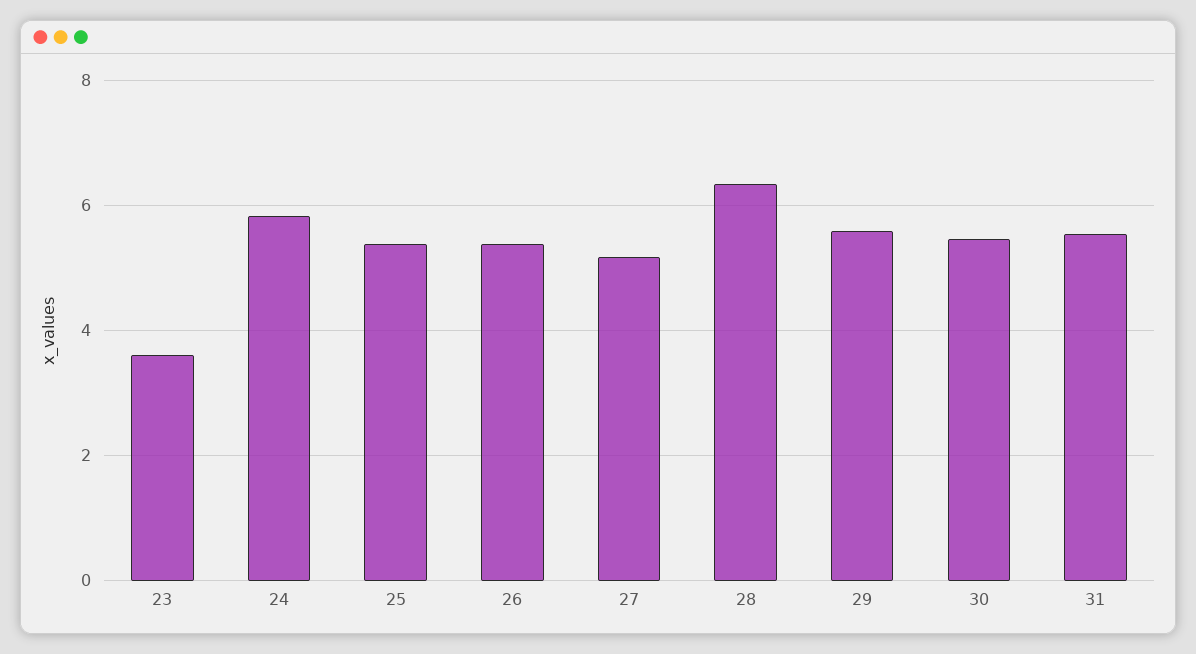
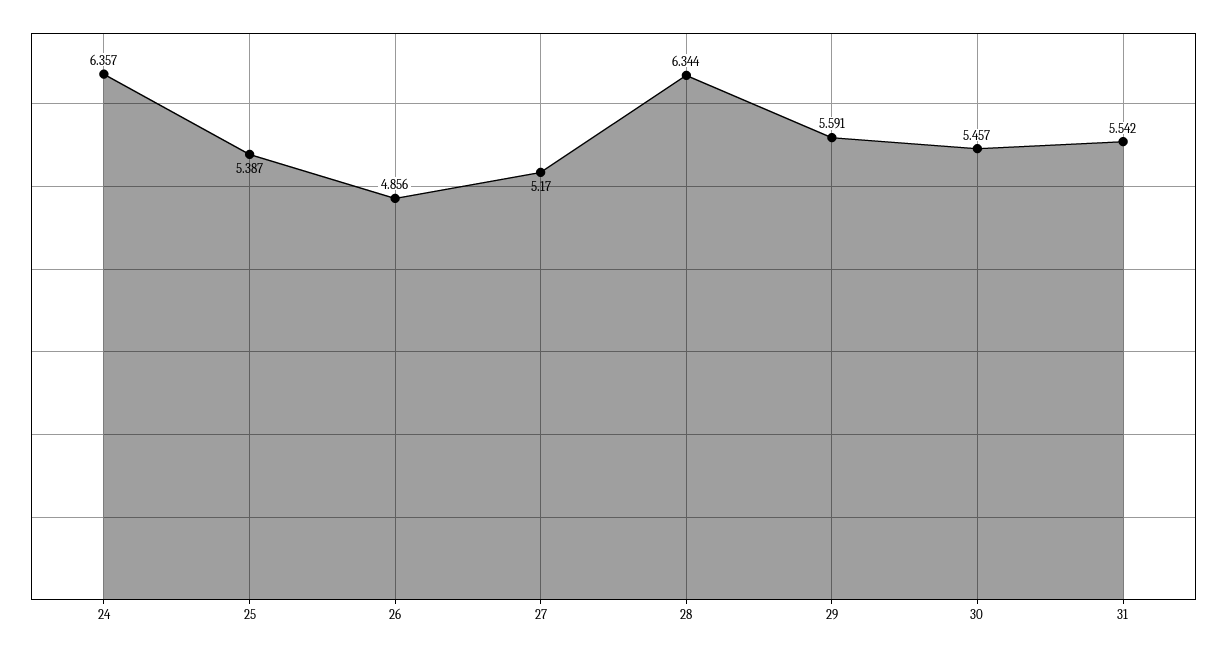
23: 3.6 -> none
24: 5.8 -> 6.357
26: 5.4 -> 4.856

